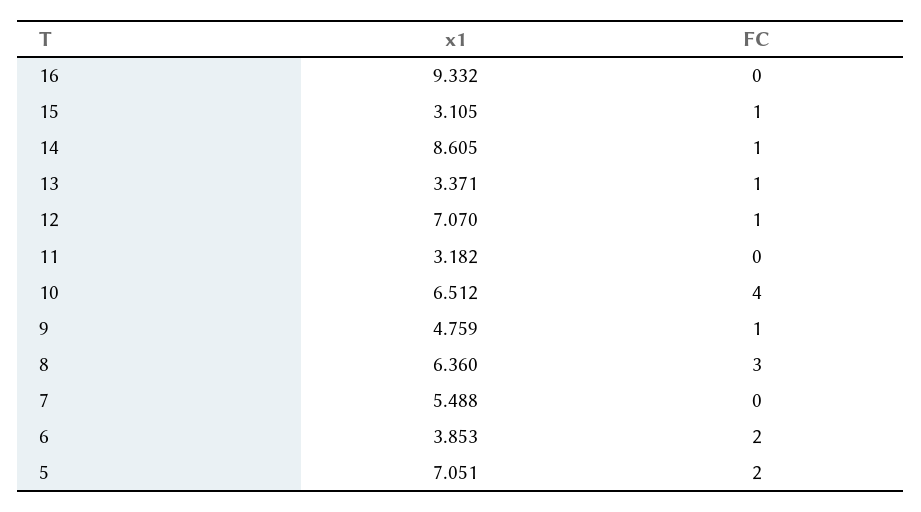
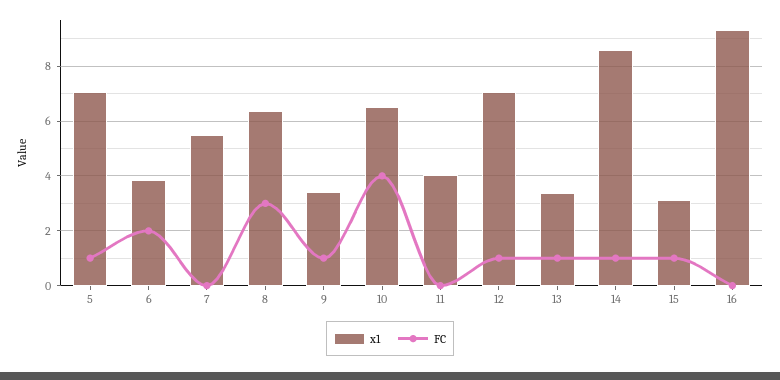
x1, 11: 3.182 -> 4
x1, 9: 4.759 -> 3.5
FC, 5: 2 -> 1

